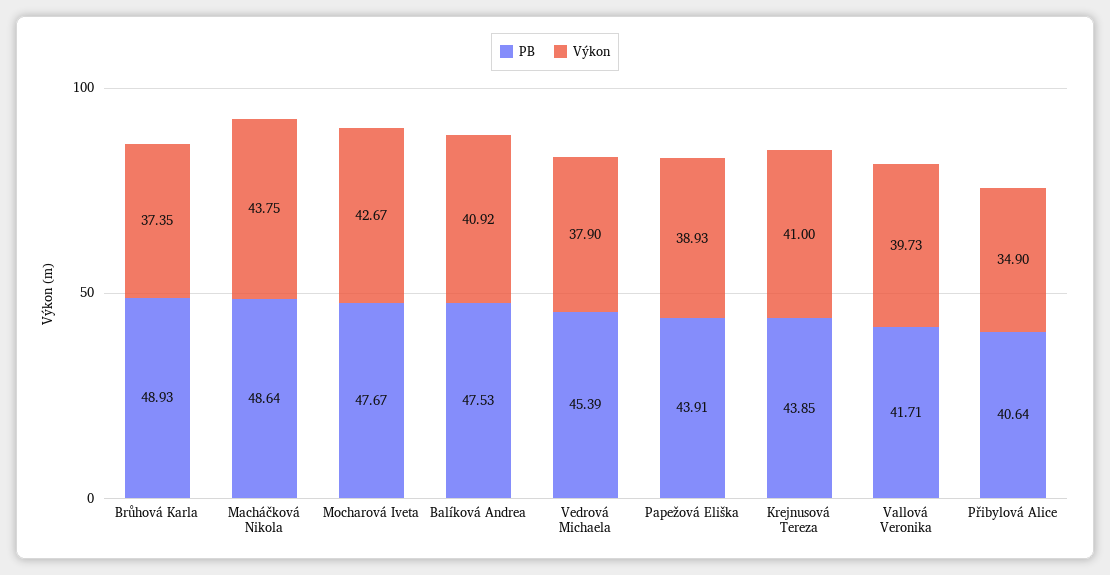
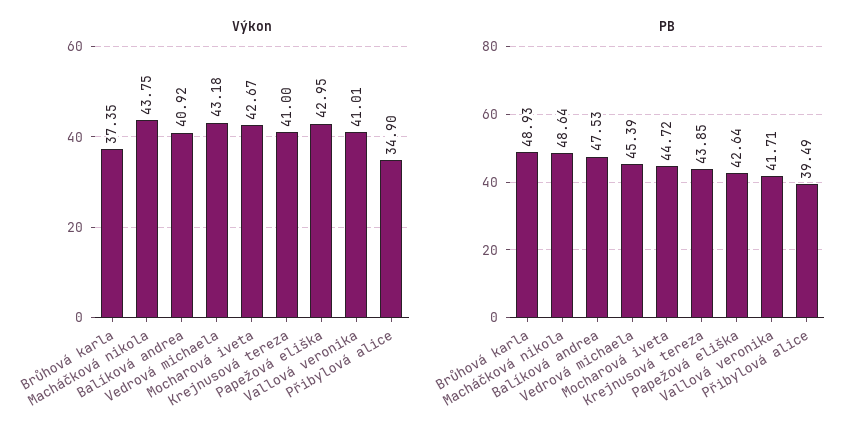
PB, Mocharová Iveta: 47.67 -> 44.72
Výkon, Vedrová Michaela: 37.9 -> 43.18
PB, Papežová Eliška: 43.91 -> 42.64
Výkon, Papežová Eliška: 38.93 -> 42.95
Výkon, Vallová Veronika: 39.73 -> 41.01
PB, Přibylová Alice: 40.64 -> 39.49

